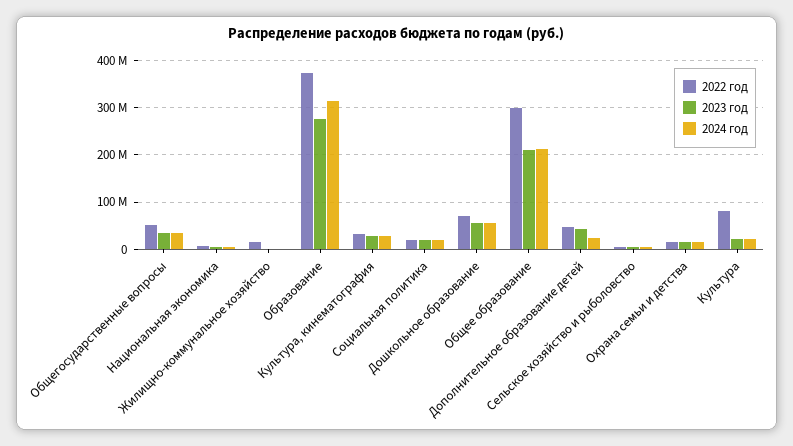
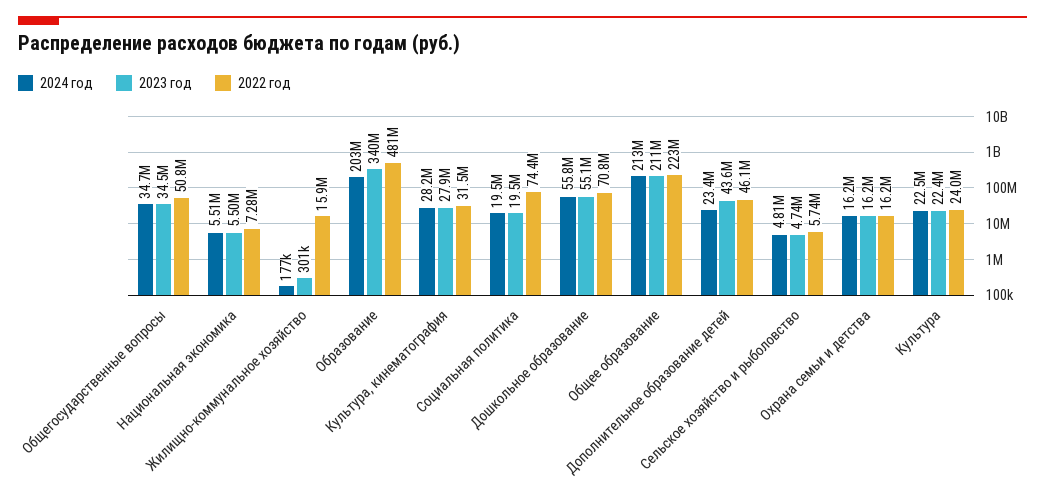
2022 год, Образование: 380000000 -> 481000000
2023 год, Образование: 280000000 -> 340000000
2024 год, Образование: 320000000 -> 203000000
2022 год, Социальная политика: 20000000 -> 74400000
2022 год, Общее образование: 300000000 -> 223000000
2022 год, Культура: 80000000 -> 24000000

